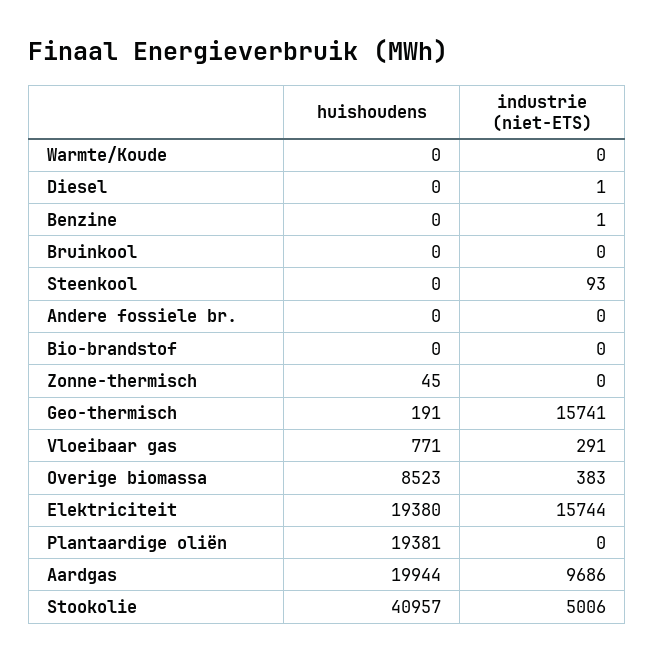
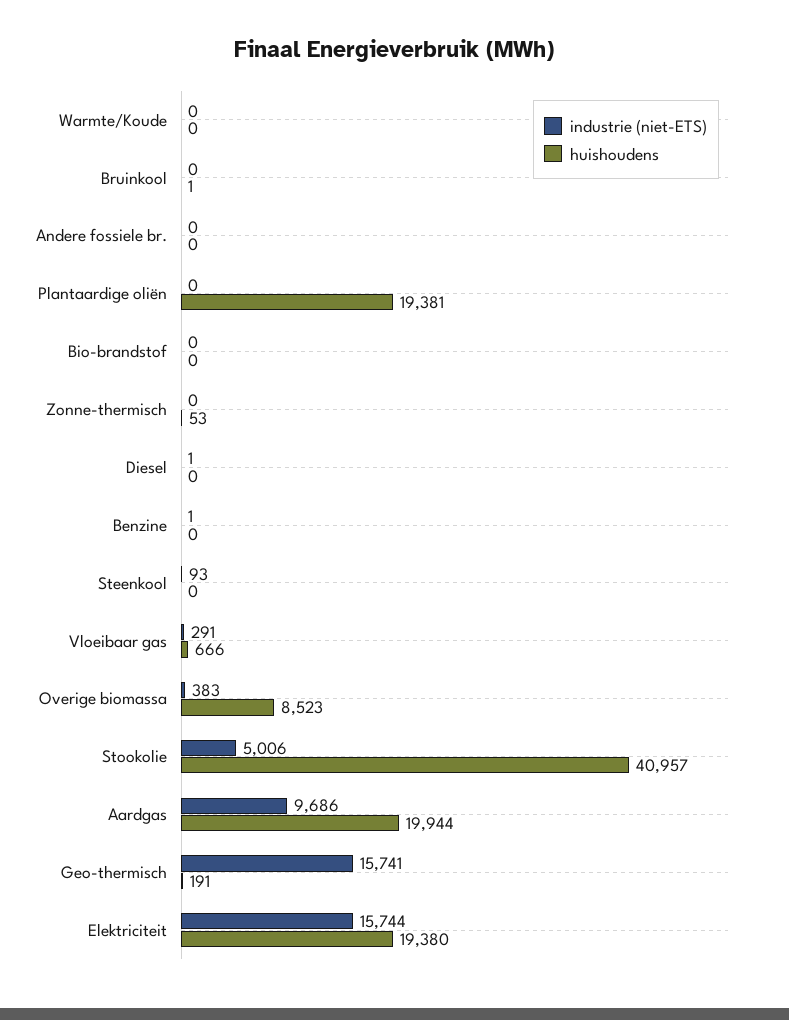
huishoudens, Bruinkool: 0 -> 1
huishoudens, Zonne-thermisch: 45 -> 53
huishoudens, Vloeibaar gas: 771 -> 666

